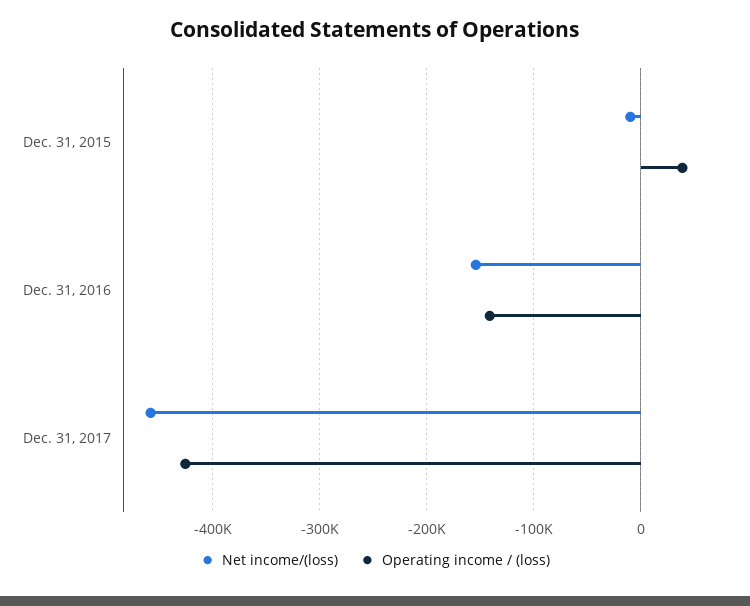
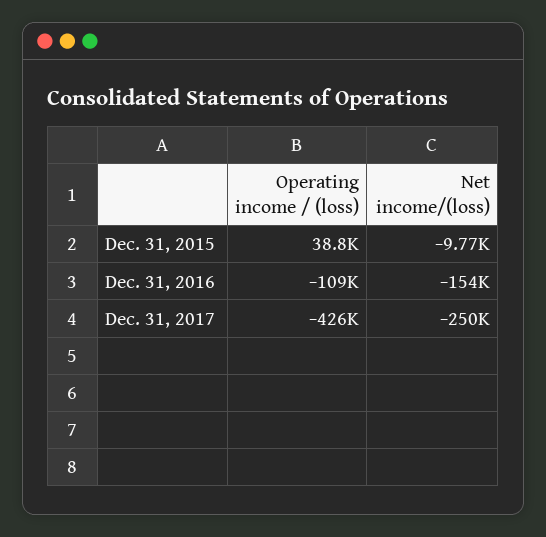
Operating income / (loss), Dec. 31, 2016: -140000 -> -109000
Net income/(loss), Dec. 31, 2017: -460000 -> -250000

